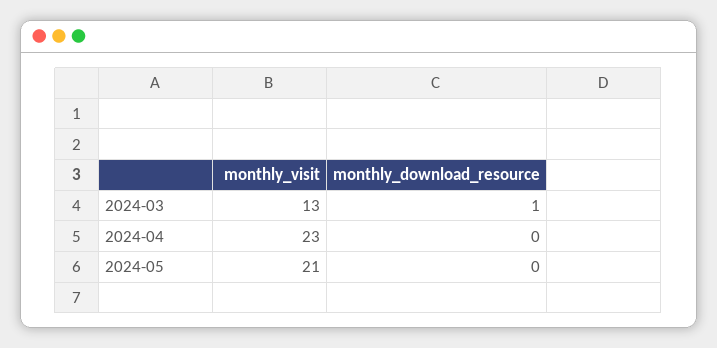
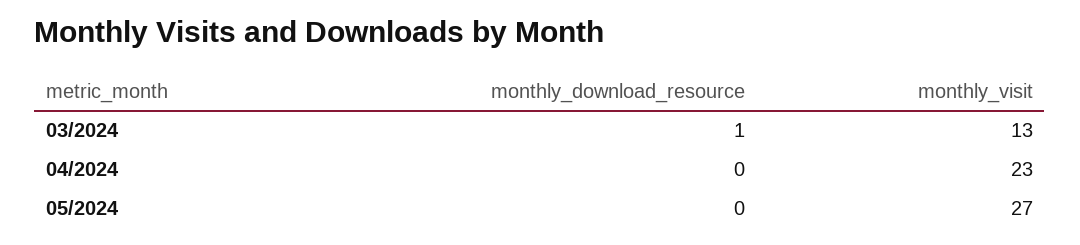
monthly_visit, 2024-05: 21 -> 27

